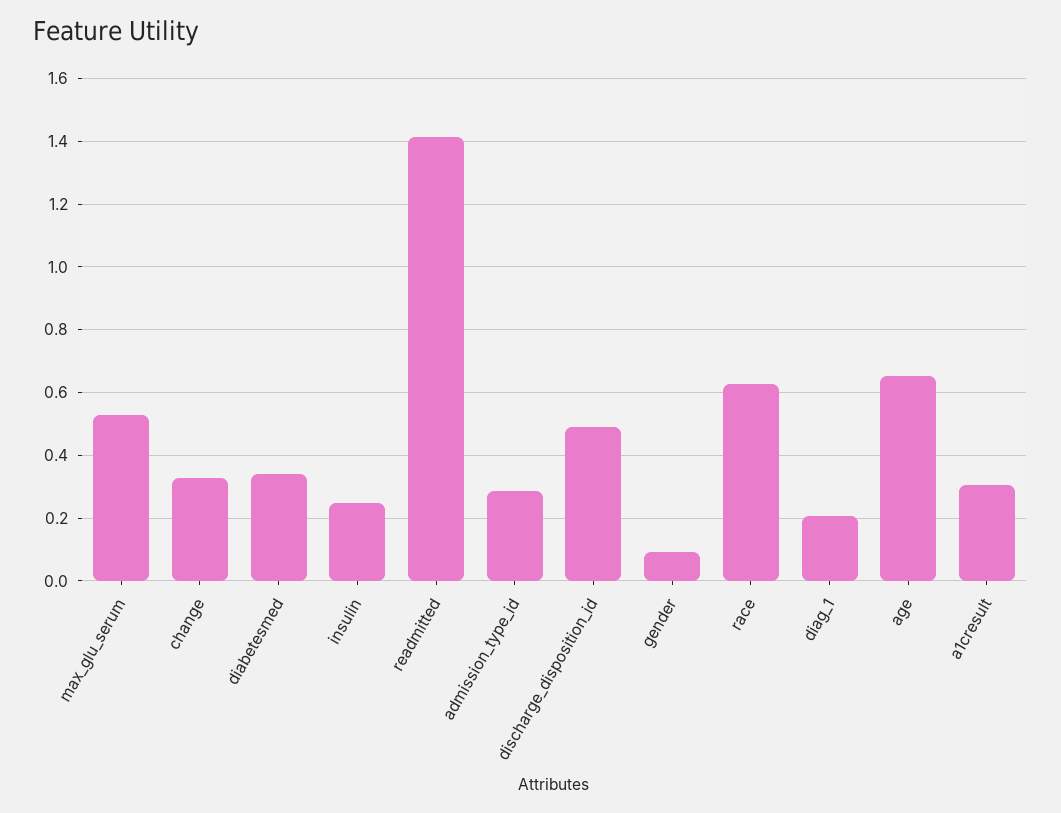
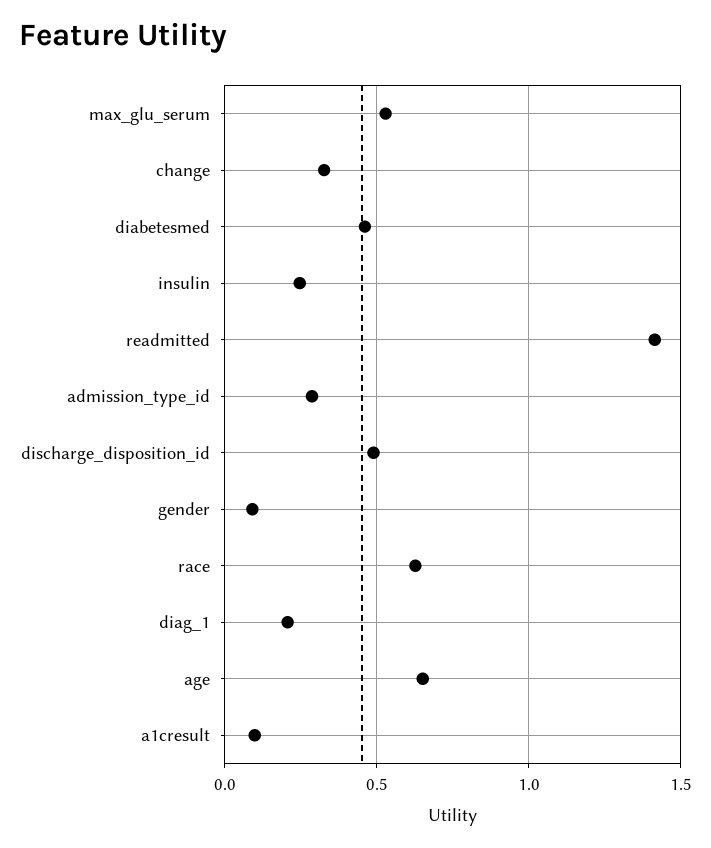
diabetesmed: 0.34 -> 0.45
a1cresult: 0.3 -> 0.1

